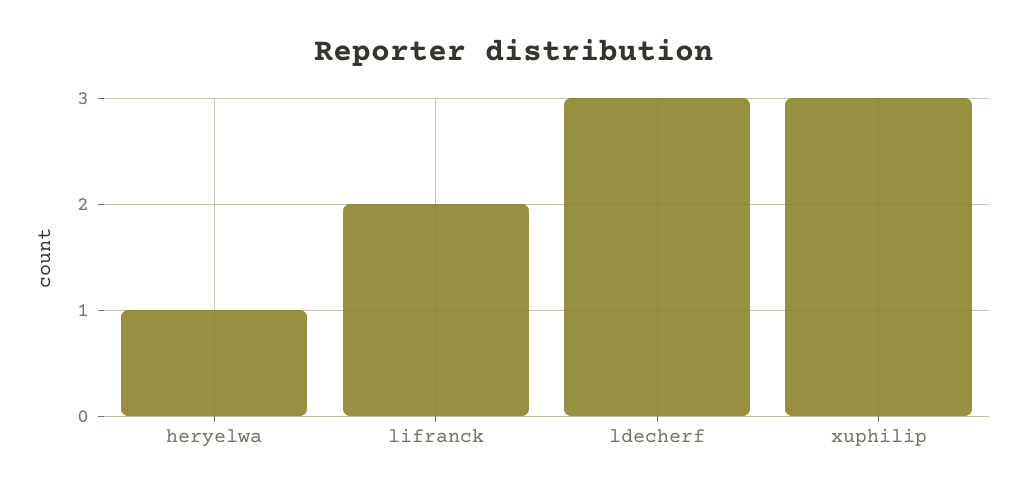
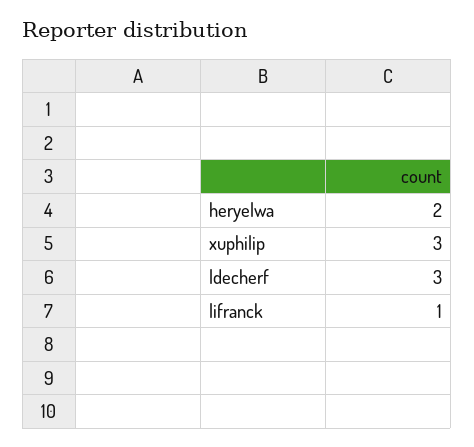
heryelwa: 1 -> 2
lifranck: 2 -> 1

